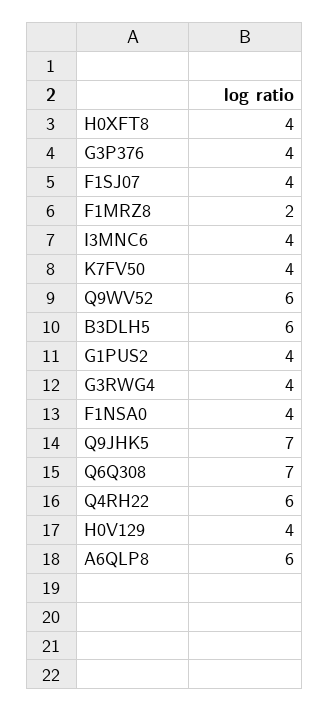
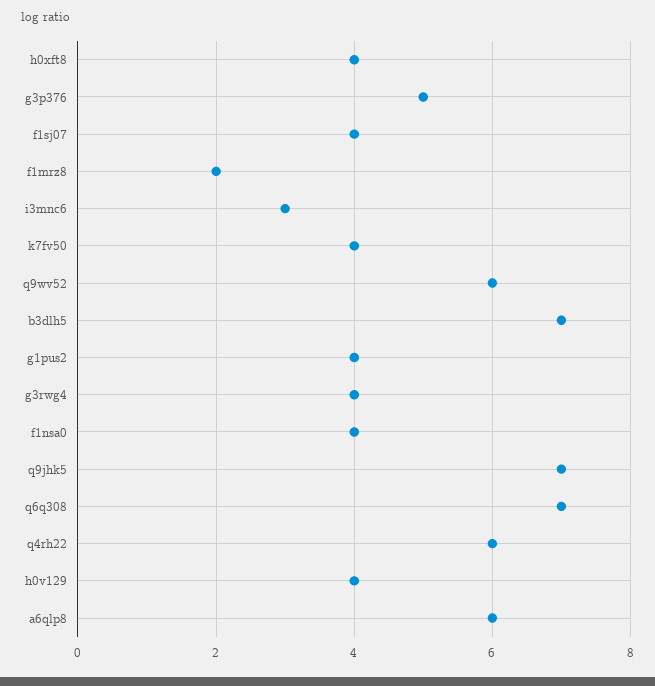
G3P376: 4 -> 5
I3MNC6: 4 -> 3
B3DLH5: 6 -> 7

